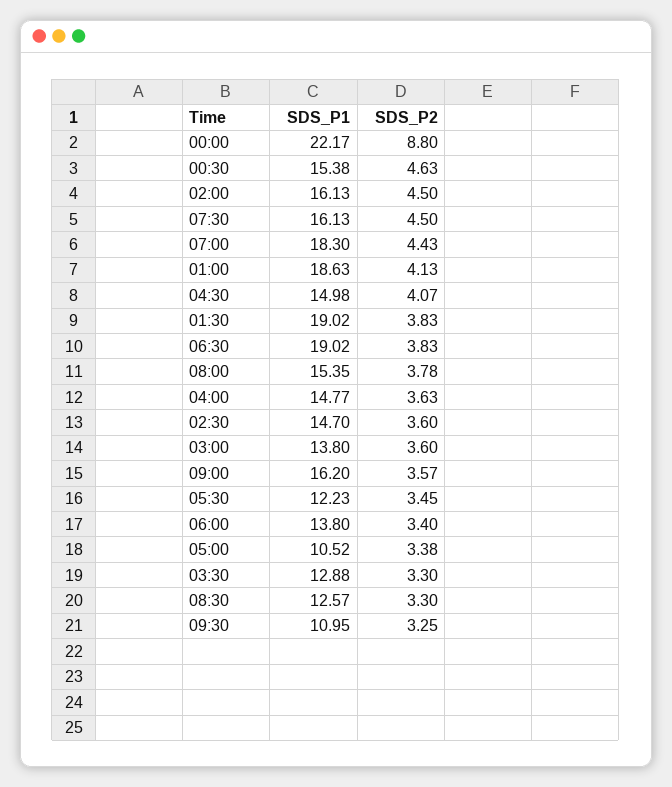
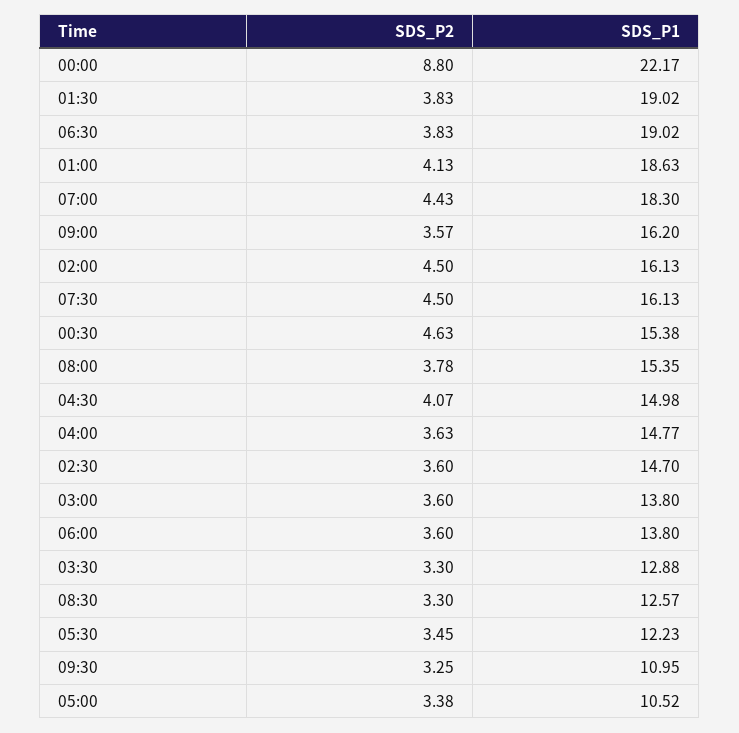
SDS_P2, 06:00: 3.4 -> 3.6

